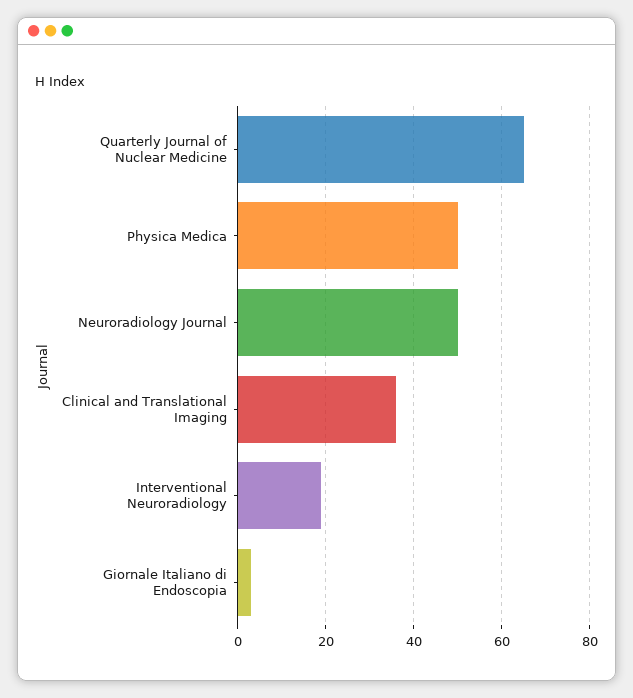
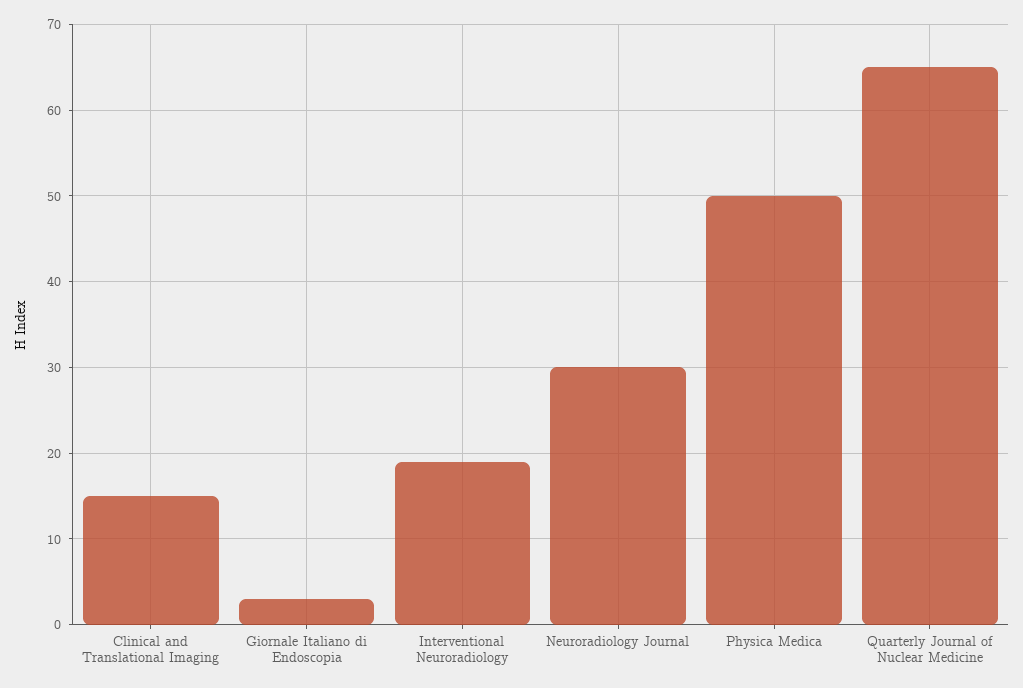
Neuroradiology Journal: 50 -> 30
Clinical and Translational Imaging: 35 -> 15

